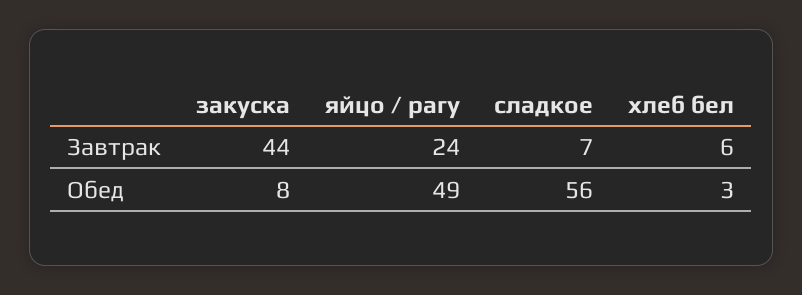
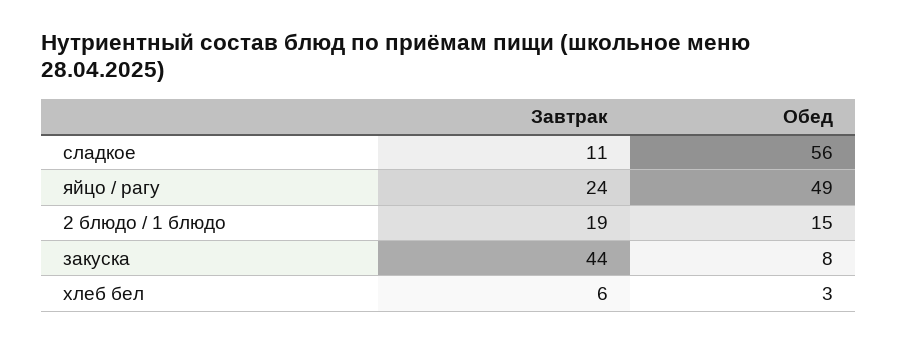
сладкое, Завтрак: 7 -> 11
2 блюдо / 1 блюдо, Завтрак: none -> 19
2 блюдо / 1 блюдо, Обед: none -> 15

